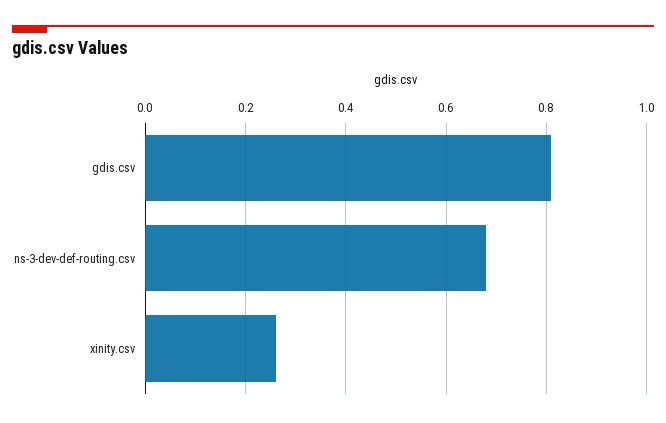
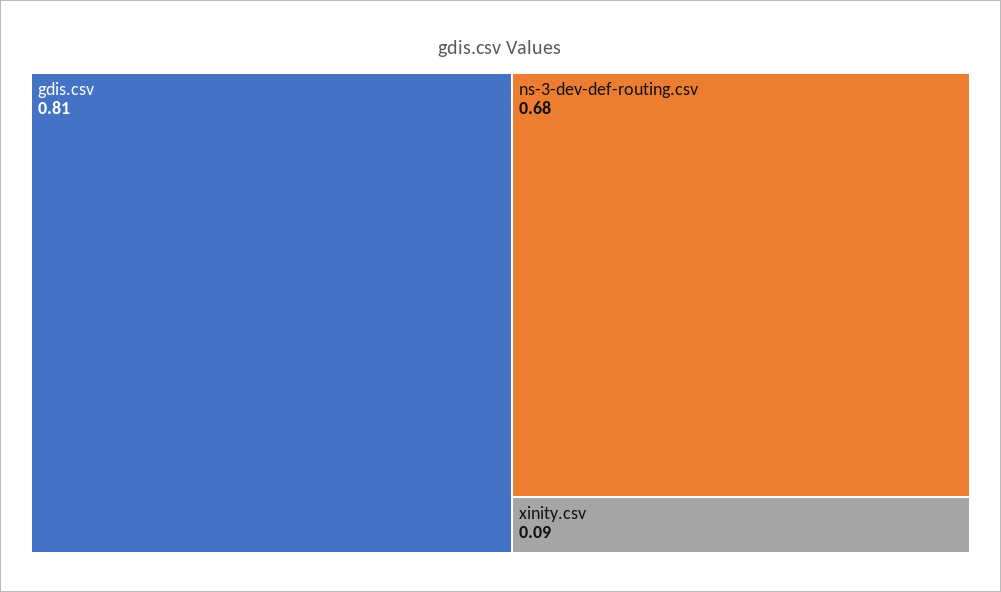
xinity.csv: 0.25 -> 0.09

